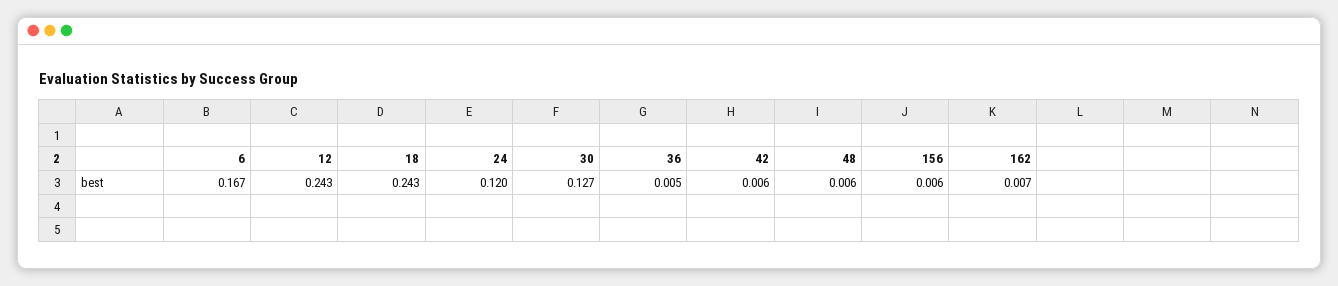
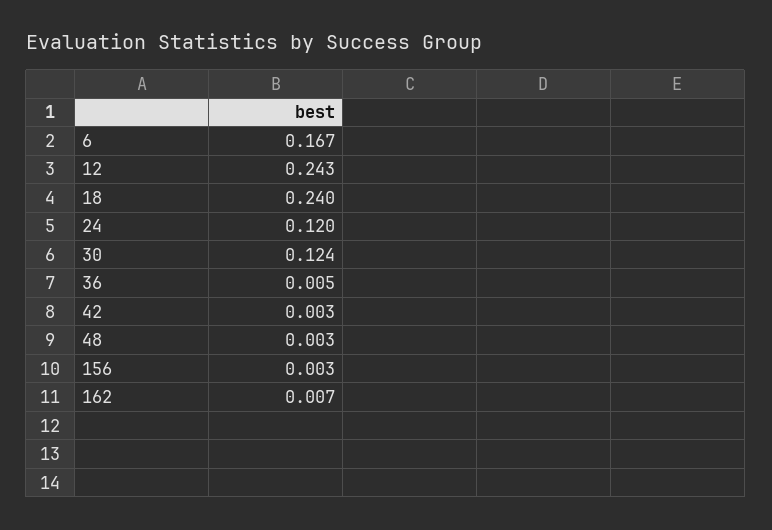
18: 0.243 -> 0.24
30: 0.127 -> 0.124
42: 0.006 -> 0.003
48: 0.006 -> 0.003
156: 0.006 -> 0.003

